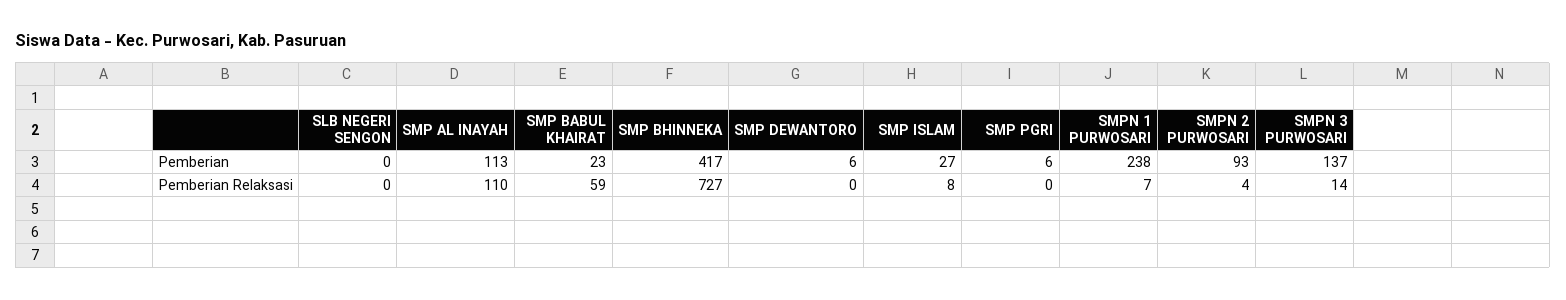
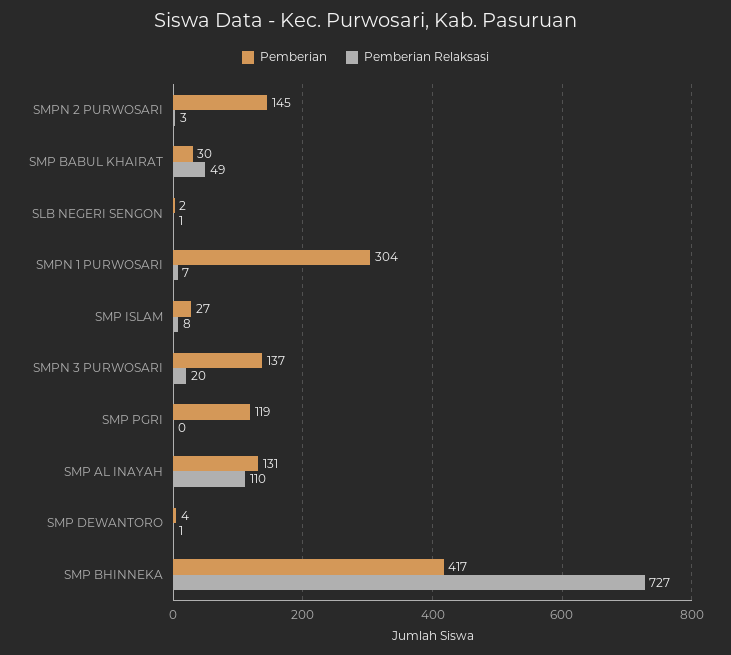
Pemberian, SLB NEGERI SENGON: 0 -> 2
Pemberian, SMP AL INAYAH: 113 -> 131
Pemberian, SMP BABUL KHAIRAT: 23 -> 30
Pemberian, SMP DEWANTORO: 6 -> 4
Pemberian, SMP PGRI: 6 -> 119
Pemberian, SMPN 1 PURWOSARI: 238 -> 304
Pemberian, SMPN 2 PURWOSARI: 93 -> 145
Pemberian Relaksasi, SLB NEGERI SENGON: 0 -> 1
Pemberian Relaksasi, SMP BABUL KHAIRAT: 59 -> 49
Pemberian Relaksasi, SMP DEWANTORO: 0 -> 1
Pemberian Relaksasi, SMPN 2 PURWOSARI: 4 -> 3
Pemberian Relaksasi, SMPN 3 PURWOSARI: 14 -> 20

